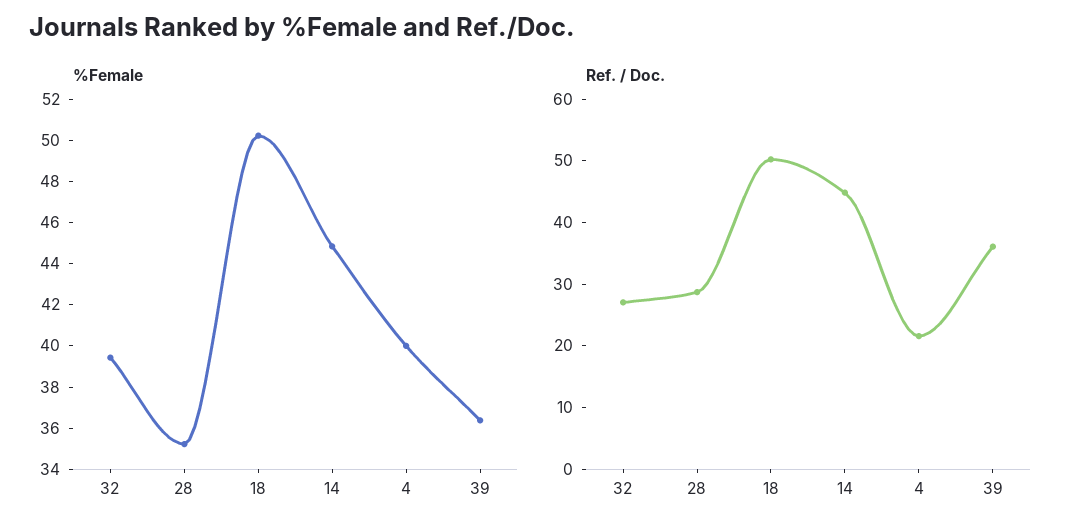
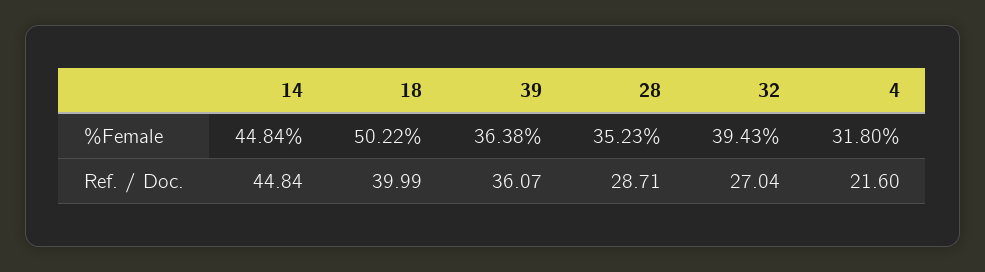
%Female, 4: 40 -> 31.8
Ref. / Doc., 18: 50 -> 39.99

